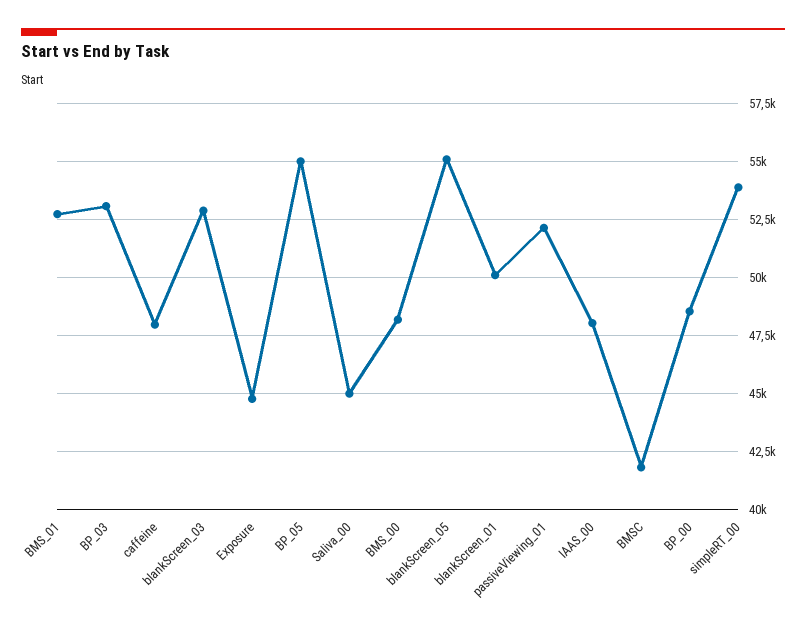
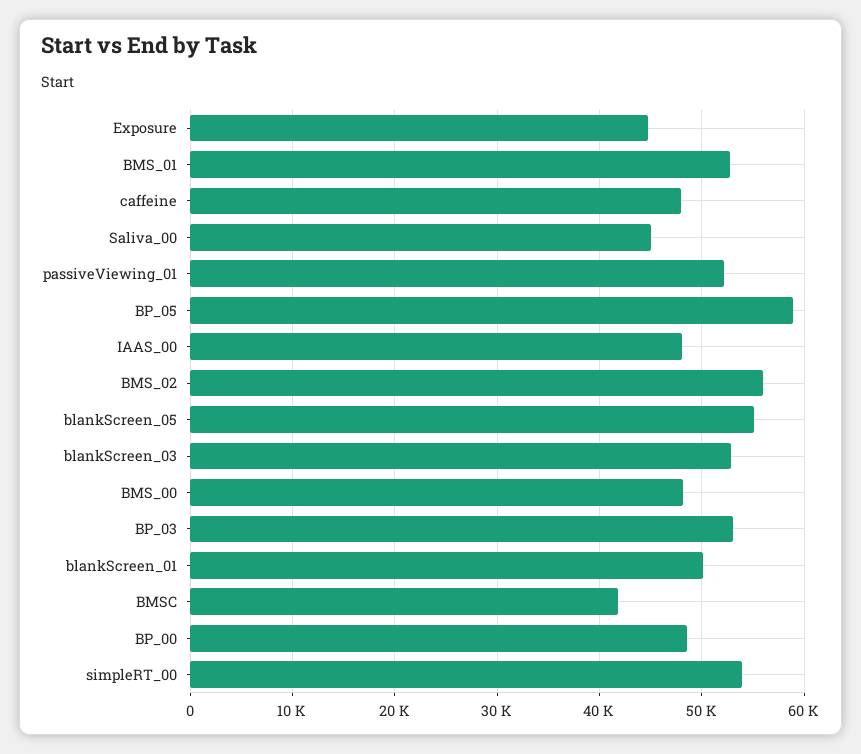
BP_05: 55000 -> 59000
BMS_02: none -> 56000

